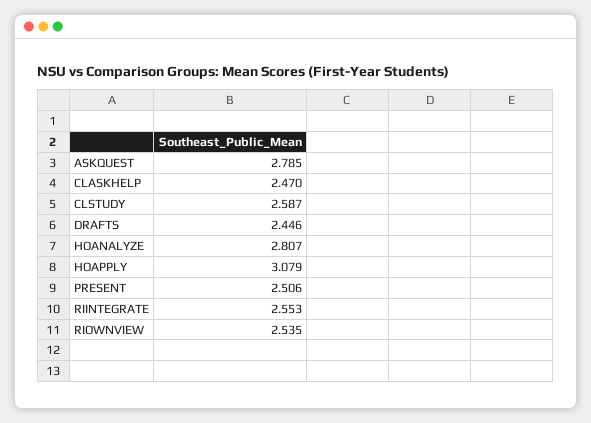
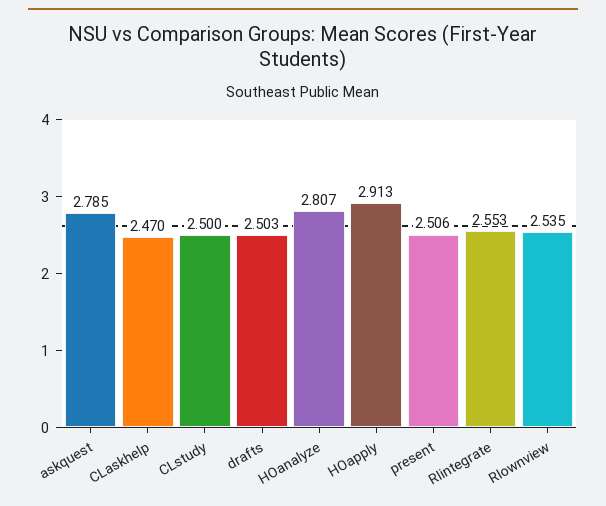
CLSTUDY: 2.587 -> 2.5
DRAFTS: 2.446 -> 2.503
HOAPPLY: 3.079 -> 2.913

